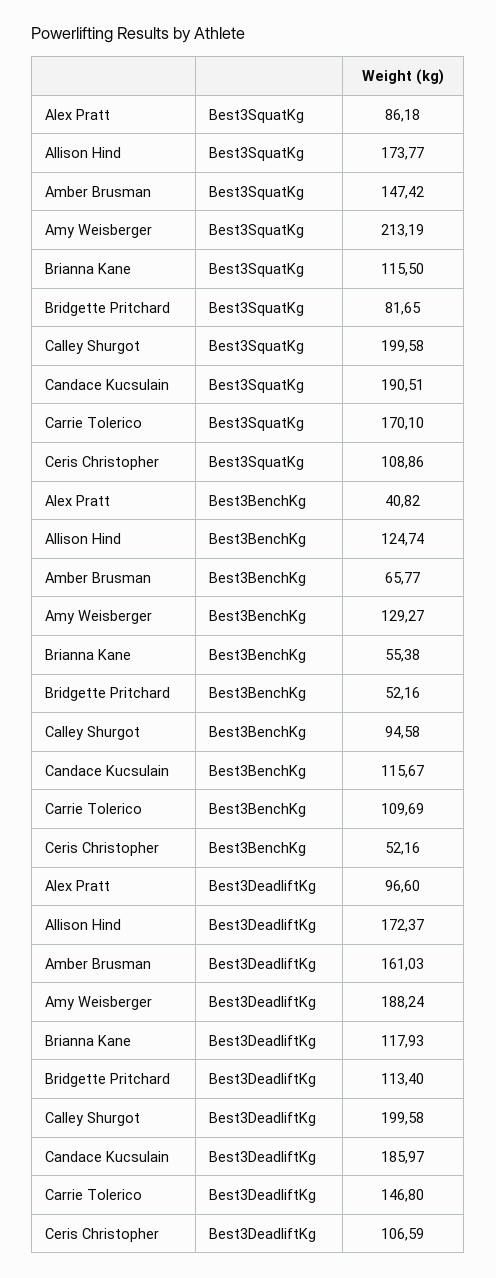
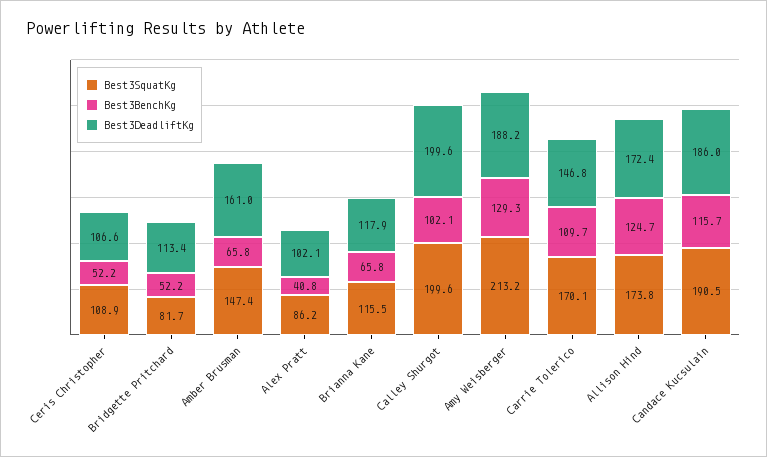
Best3BenchKg, Brianna Kane: 55.38 -> 65.8
Best3BenchKg, Calley Shurgot: 94.58 -> 102.1
Best3DeadliftKg, Alex Pratt: 96.6 -> 102.1

